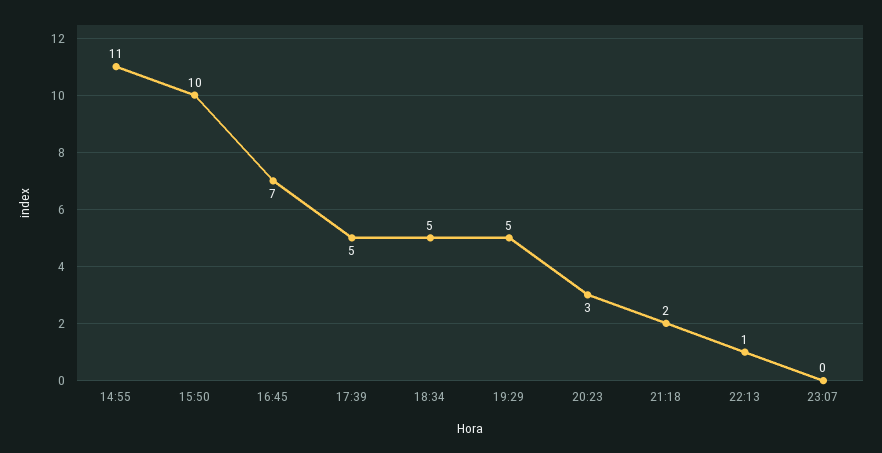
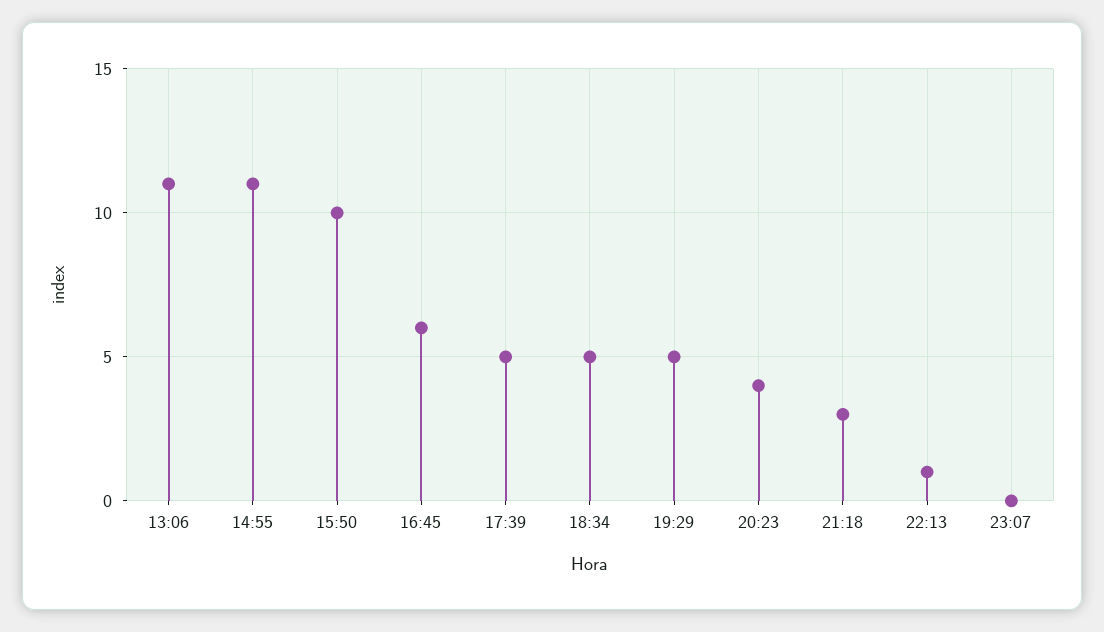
16:45: 7 -> 6
20:23: 3 -> 4
21:18: 2 -> 3
13:06: none -> 11

